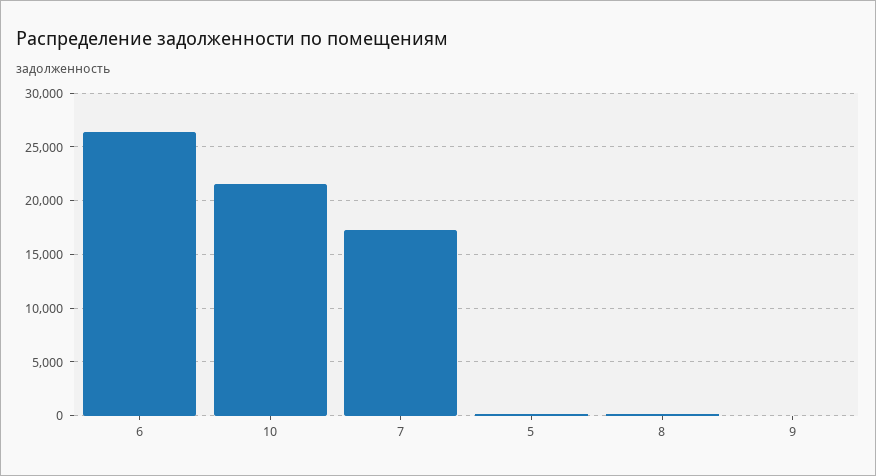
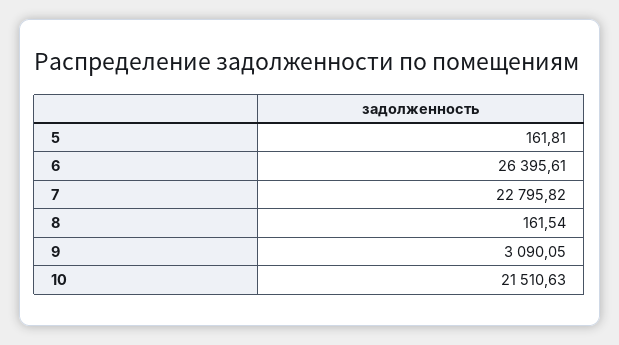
7: 17000 -> 22795.82
9: 0 -> 3090.05

